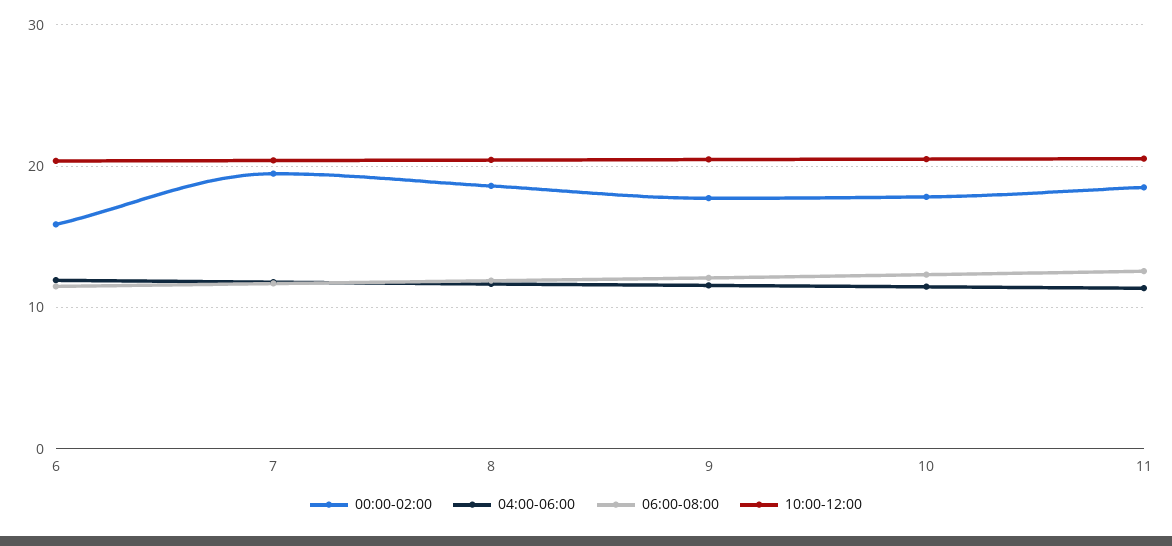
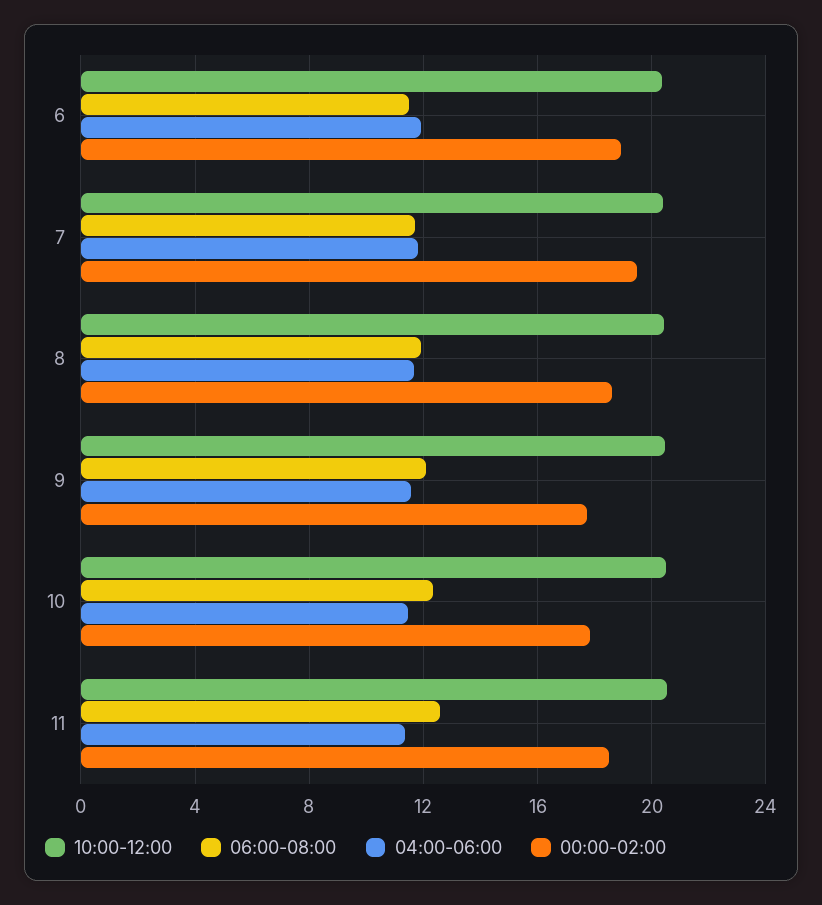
00:00-02:00, 6: 16 -> 19

